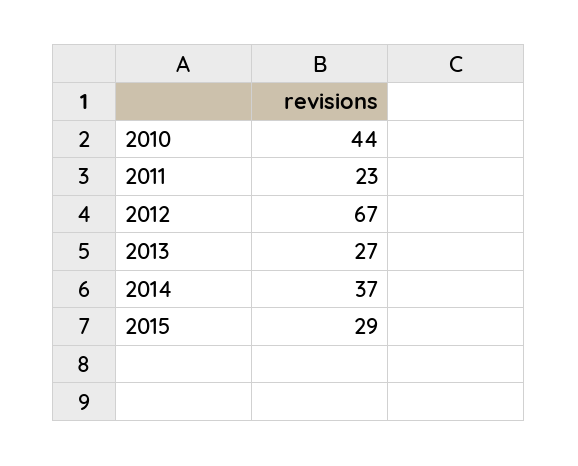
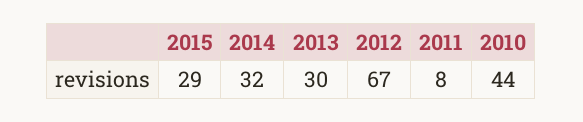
2011: 23 -> 8
2013: 27 -> 30
2014: 37 -> 32

